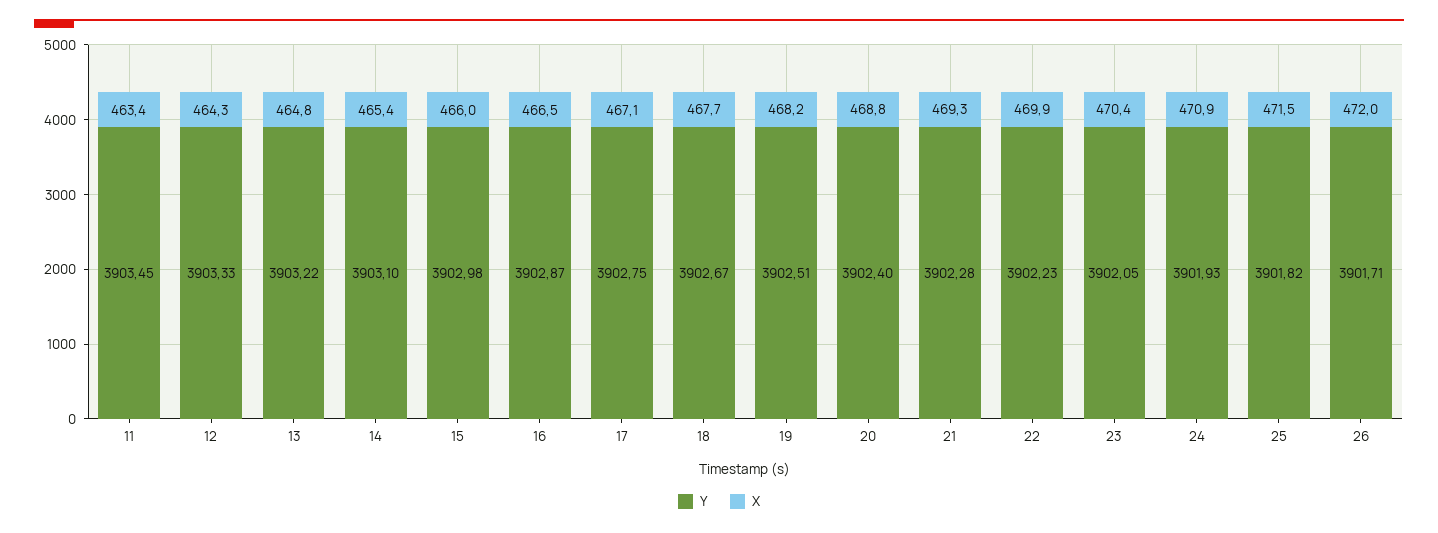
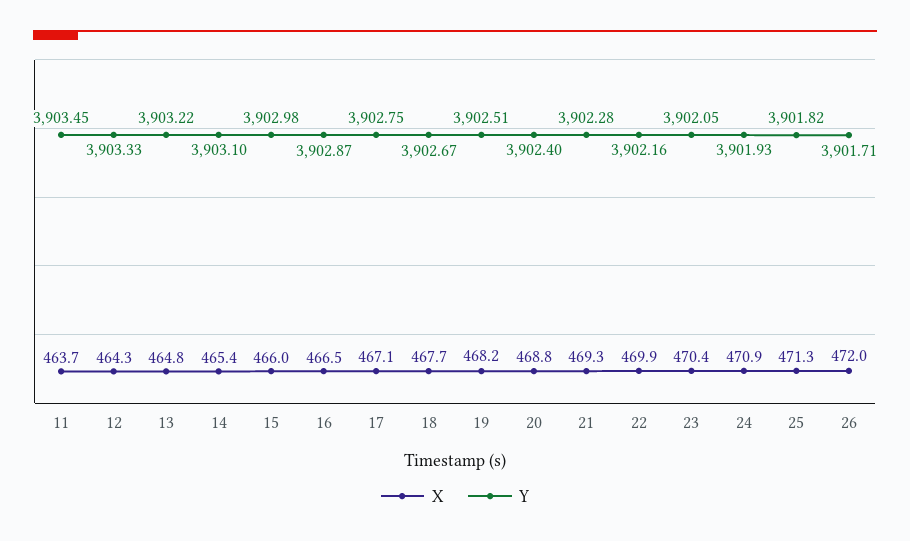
X, 11: 463.4 -> 463.7
Y, 22: 3902.23 -> 3902.16
X, 25: 471.5 -> 471.3

